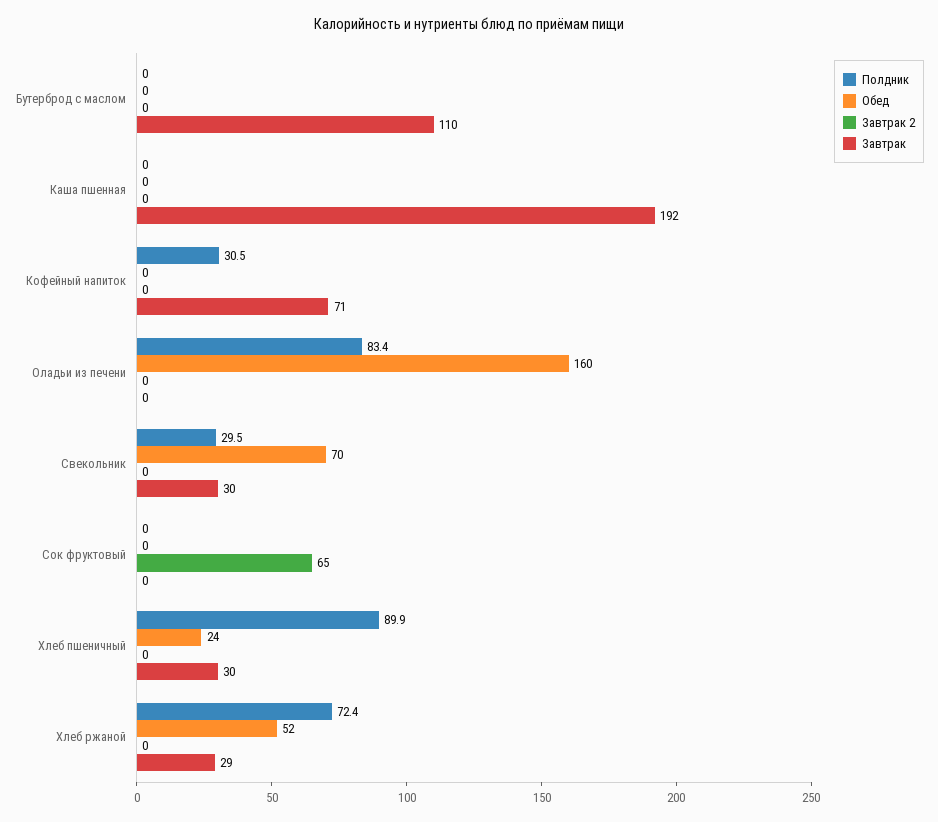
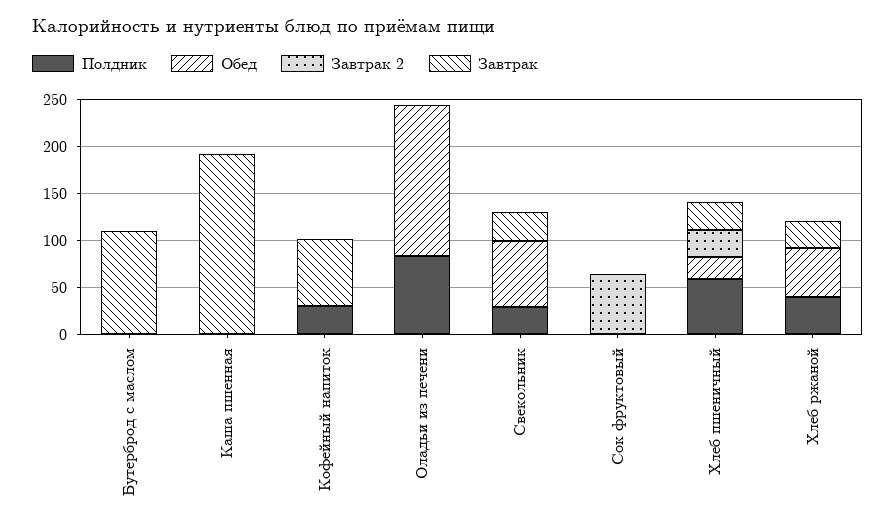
Полдник, Хлеб пшеничный: 89.9 -> 60
Завтрак 2, Хлеб пшеничный: 0 -> 30
Полдник, Хлеб ржаной: 72.4 -> 40

